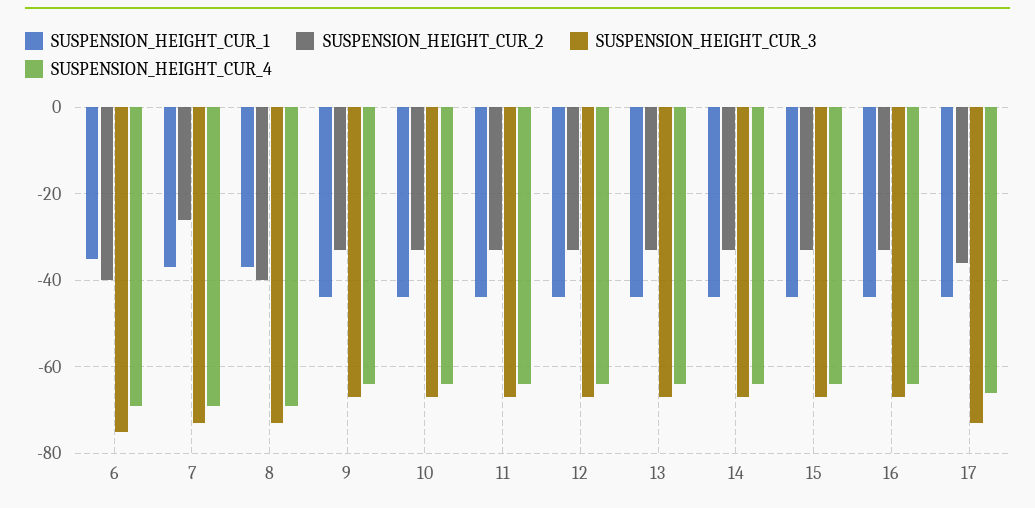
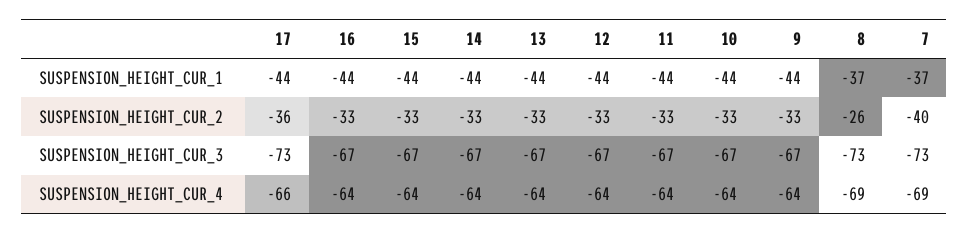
SUSPENSION_HEIGHT_CUR_1, 6: -35 -> none
SUSPENSION_HEIGHT_CUR_2, 6: -40 -> none
SUSPENSION_HEIGHT_CUR_3, 6: -75 -> none
SUSPENSION_HEIGHT_CUR_4, 6: -70 -> none
SUSPENSION_HEIGHT_CUR_2, 7: -25 -> -40
SUSPENSION_HEIGHT_CUR_2, 8: -40 -> -26

